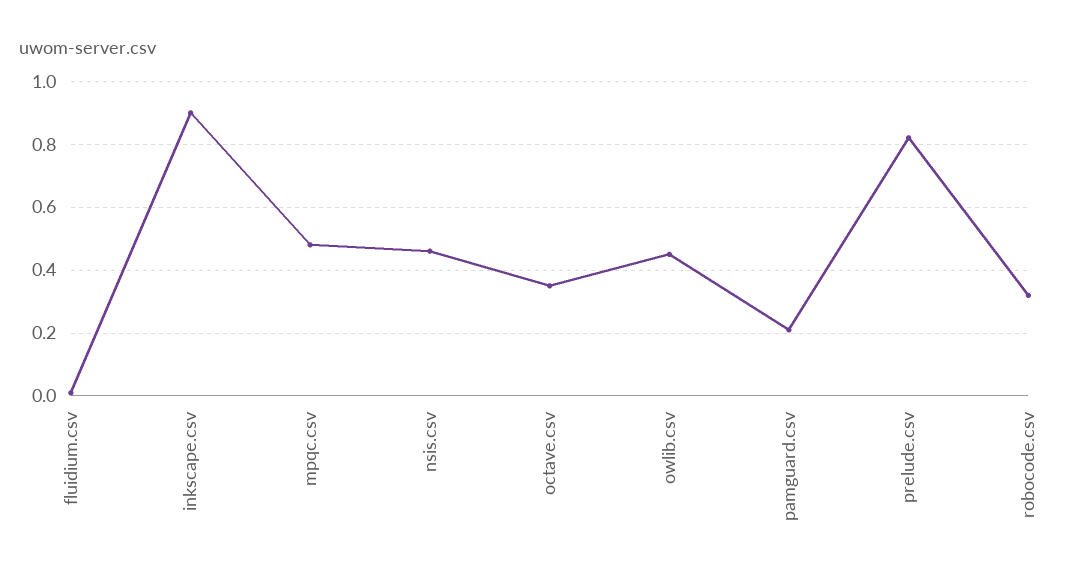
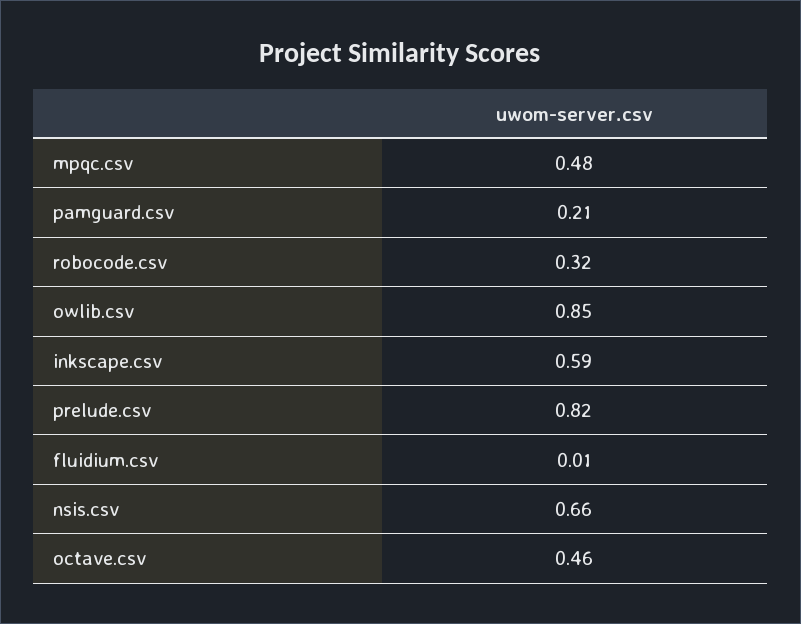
inkscape.csv: 0.9 -> 0.59
nsis.csv: 0.45 -> 0.66
octave.csv: 0.35 -> 0.46
owlib.csv: 0.45 -> 0.85

